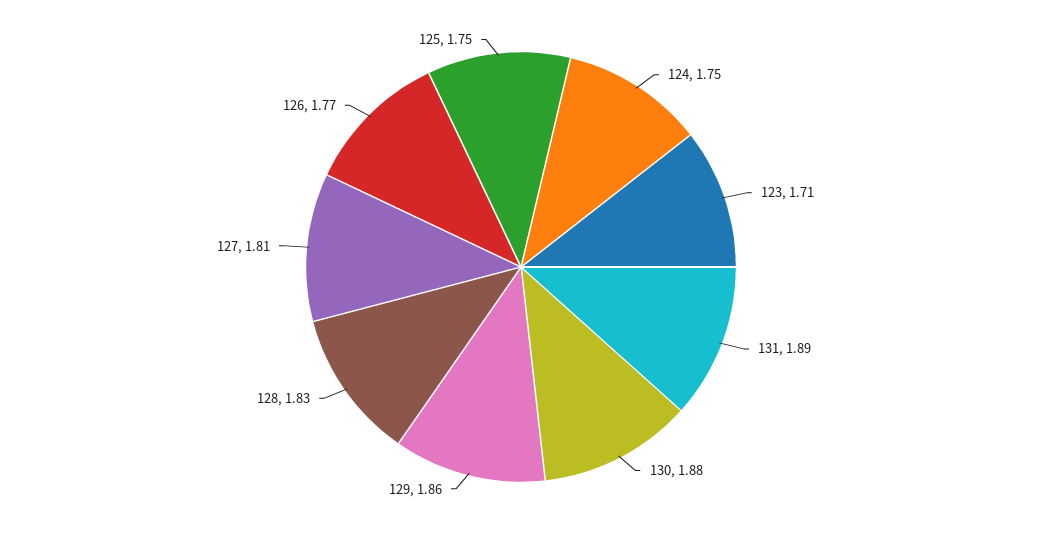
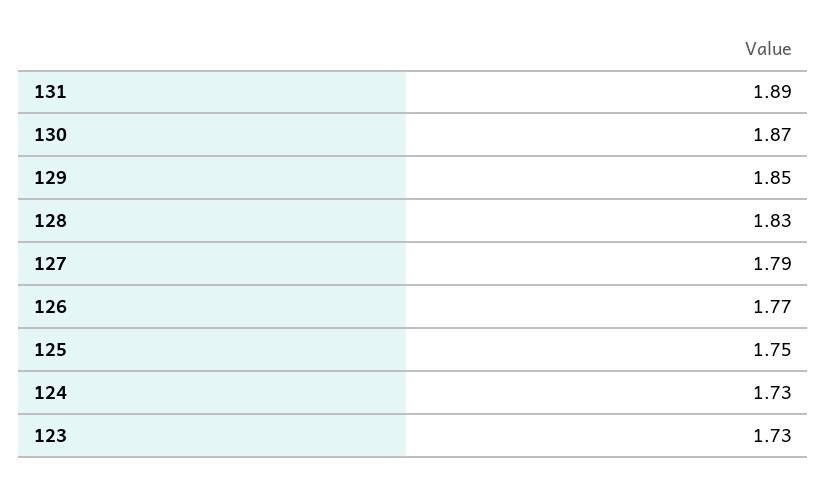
124: 1.75 -> 1.73
123: 1.71 -> 1.73
130: 1.88 -> 1.87
129: 1.86 -> 1.85
127: 1.81 -> 1.79

